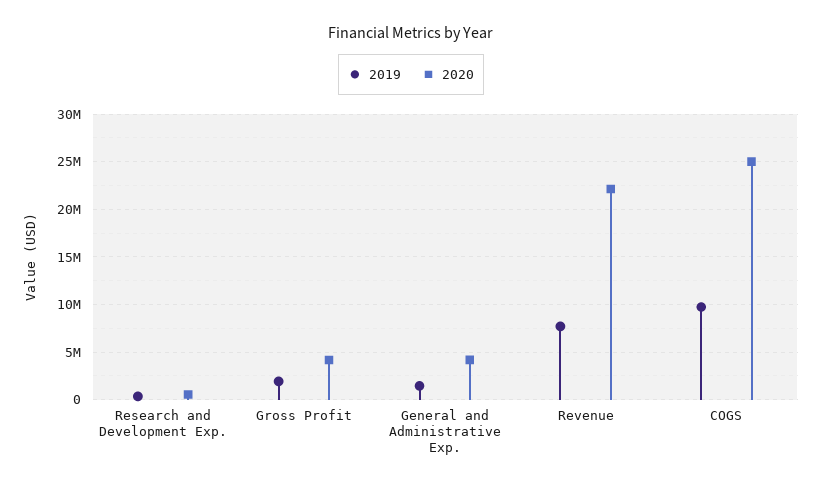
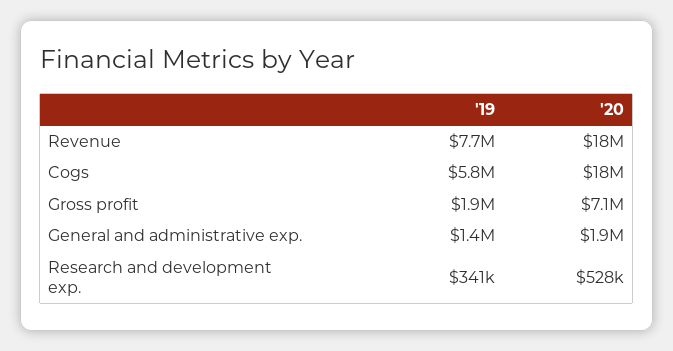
2020, Gross Profit: 4000000 -> 7100000
2020, General and Administrative Exp.: 4000000 -> 1900000
2020, Revenue: 22000000 -> 18000000
2019, COGS: 10000000 -> 5800000
2020, COGS: 25000000 -> 18000000

